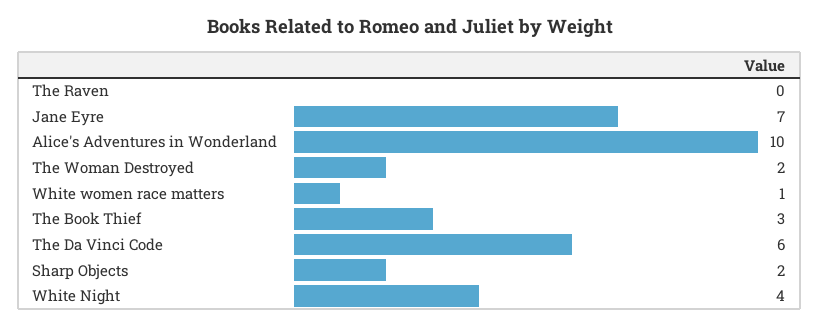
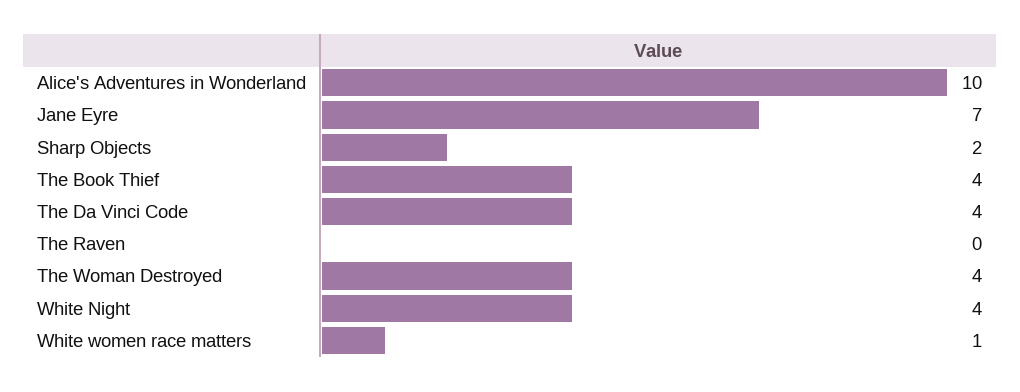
The Woman Destroyed: 2 -> 4
The Book Thief: 3 -> 4
The Da Vinci Code: 6 -> 4

